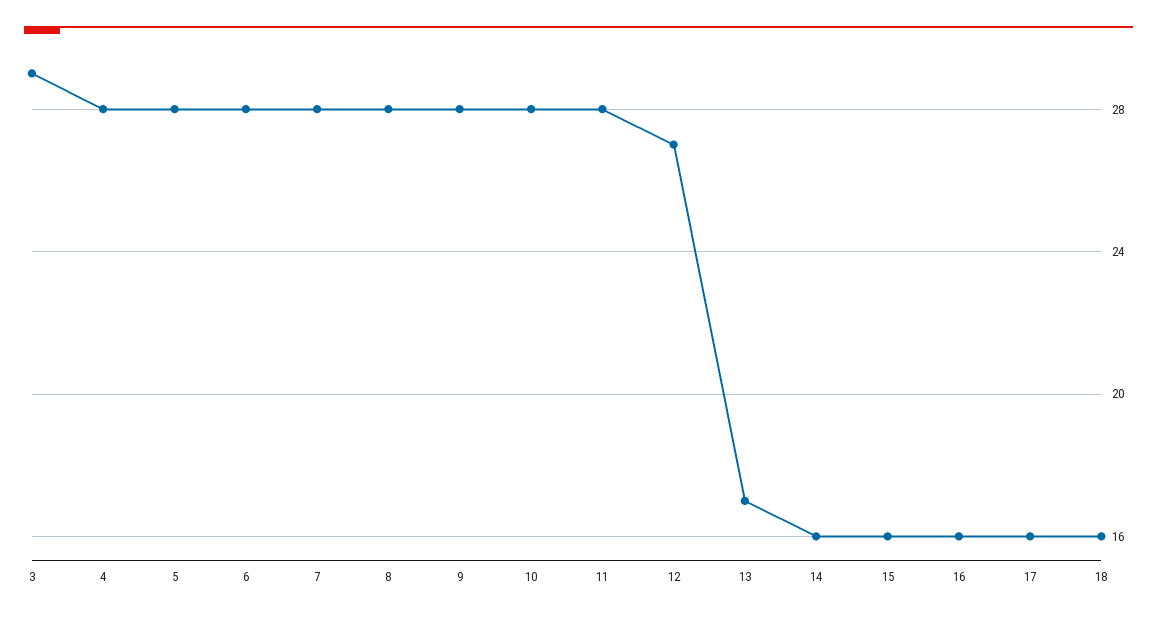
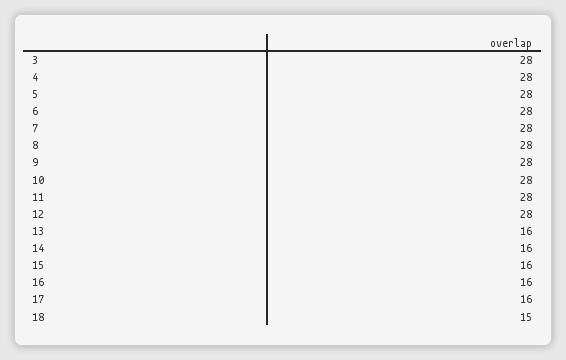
3: 29 -> 28
12: 27 -> 28
13: 17 -> 16
18: 16 -> 15

